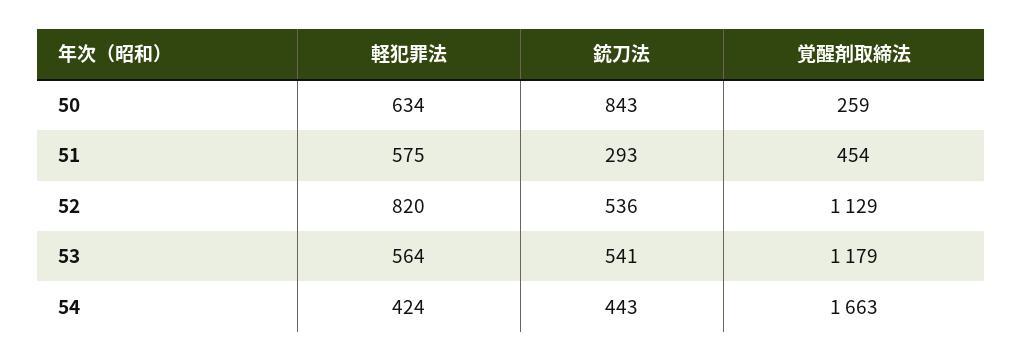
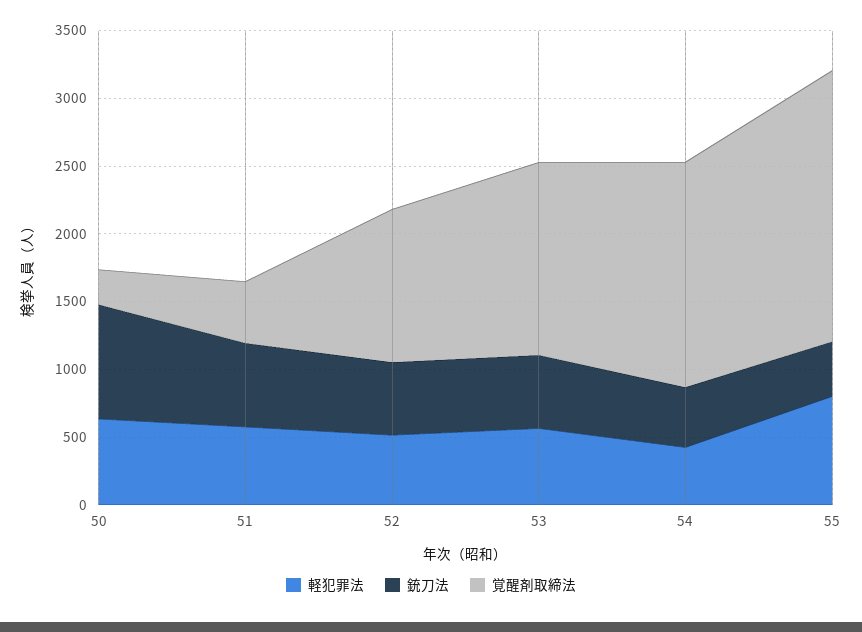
銃刀法, 51: 293 -> 600
軽犯罪法, 52: 820 -> 500
覚醒剤取締法, 53: 1179 -> 1400
軽犯罪法, 55: none -> 800
銃刀法, 55: none -> 400
覚醒剤取締法, 55: none -> 2000

